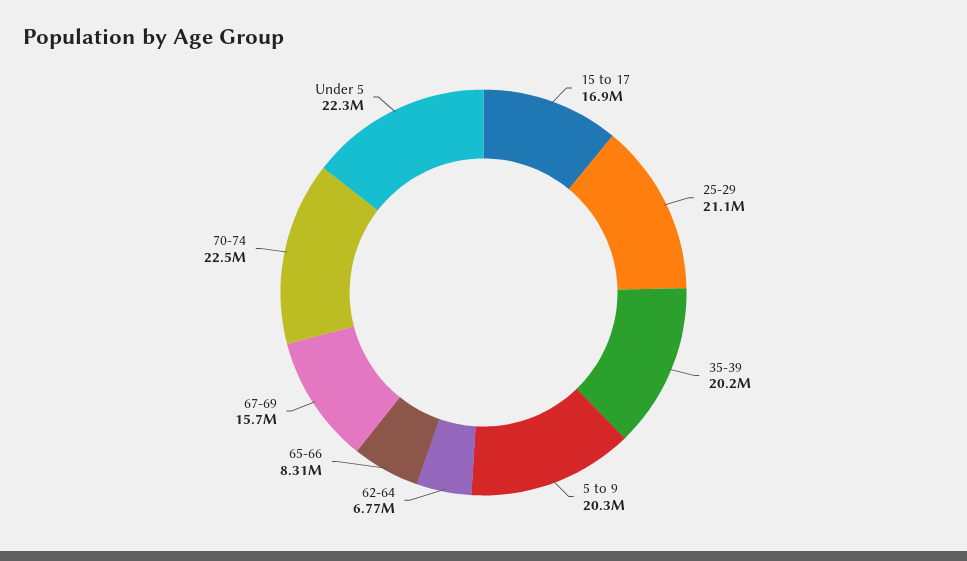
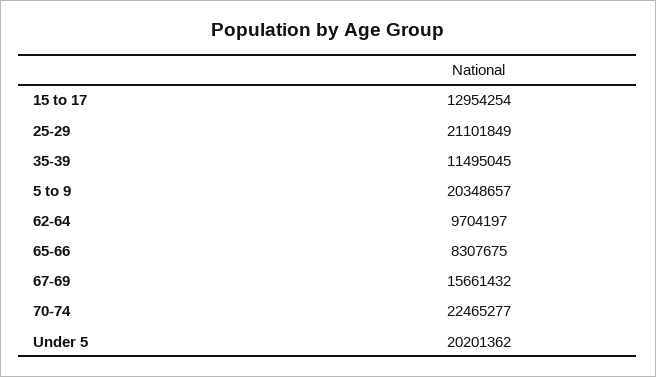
15 to 17: 16900000 -> 12954254
35-39: 20200000 -> 11495045
62-64: 6770000 -> 9704197
Under 5: 22300000 -> 20201362

